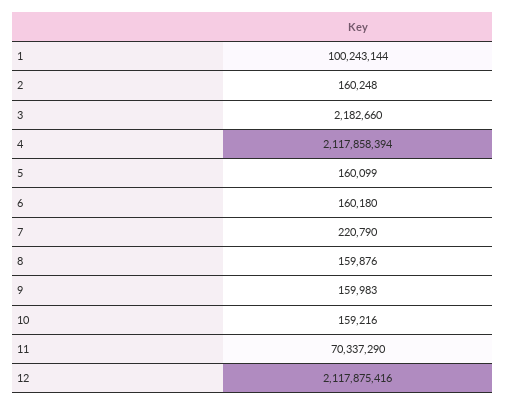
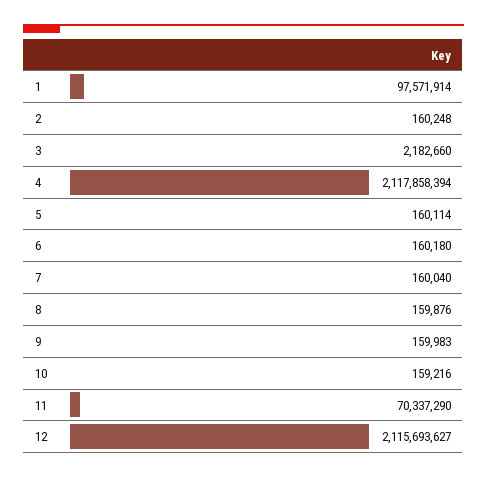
1: 100243144 -> 97571914
5: 160099 -> 160114
7: 220790 -> 160040
12: 2117875416 -> 2115693627

